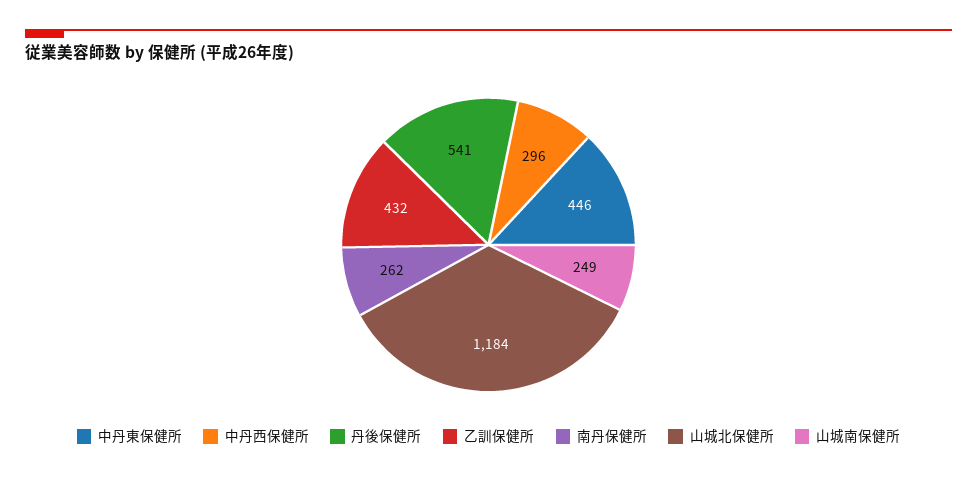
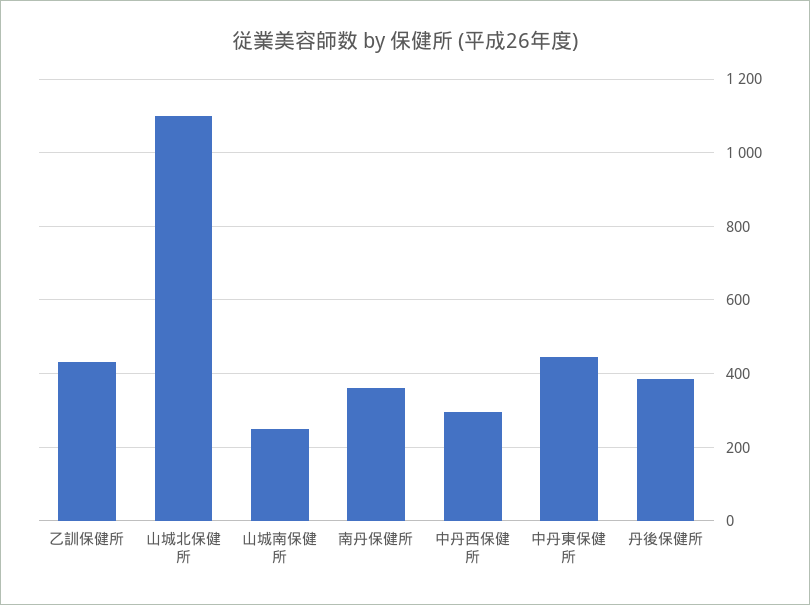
丹後保健所: 541 -> 380
南丹保健所: 262 -> 360
山城北保健所: 1184 -> 1100

